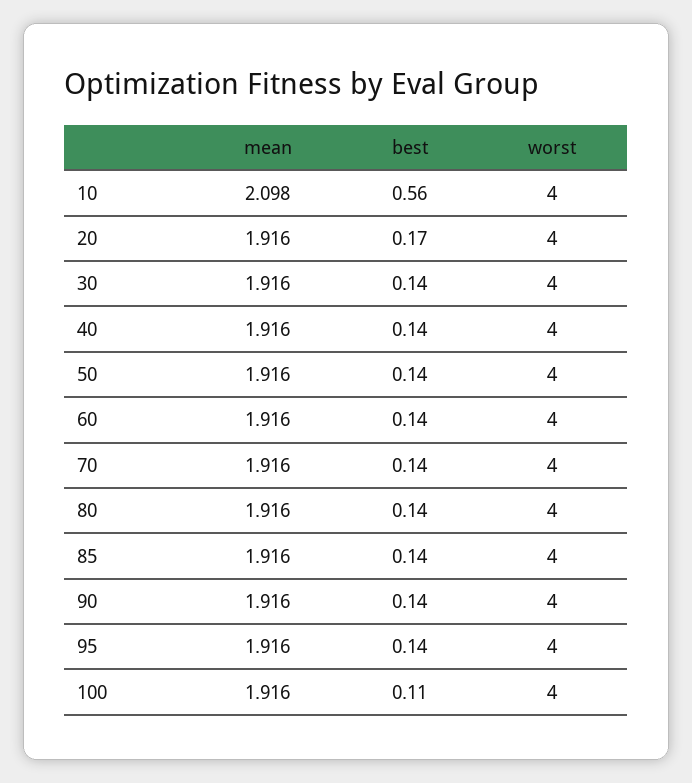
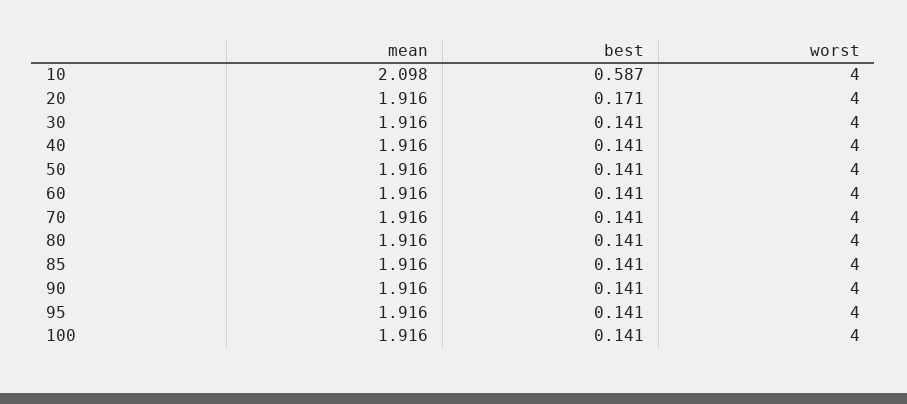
best, 10: 0.56 -> 0.587
best, 100: 0.11 -> 0.141

